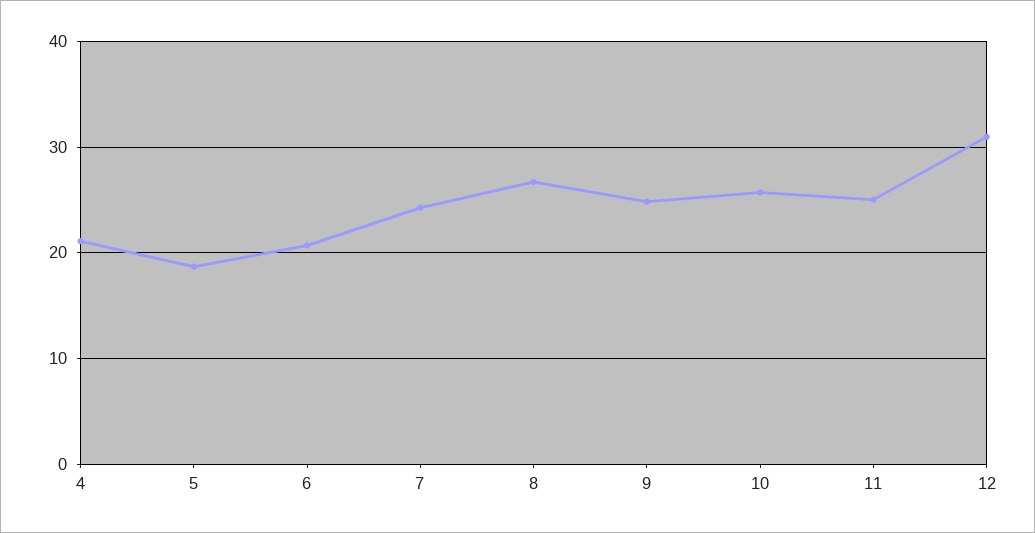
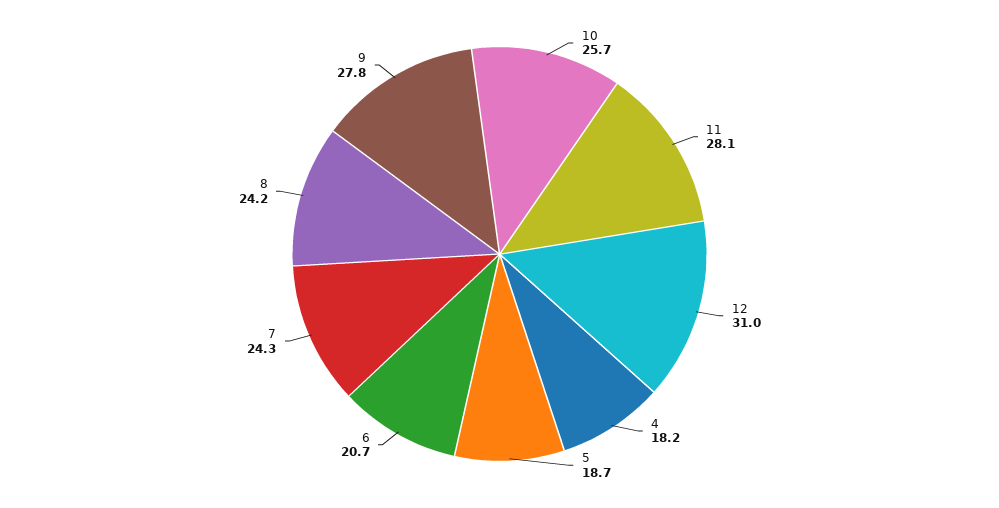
4: 21 -> 18.2
8: 27 -> 24.2
9: 25 -> 27.8
11: 25 -> 28.1

